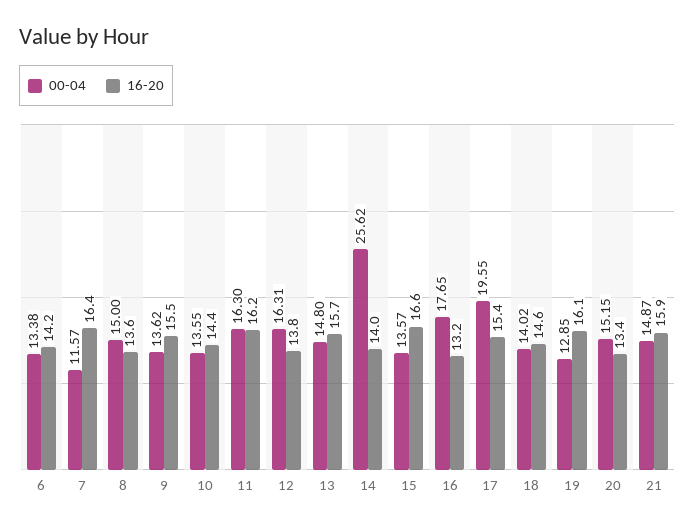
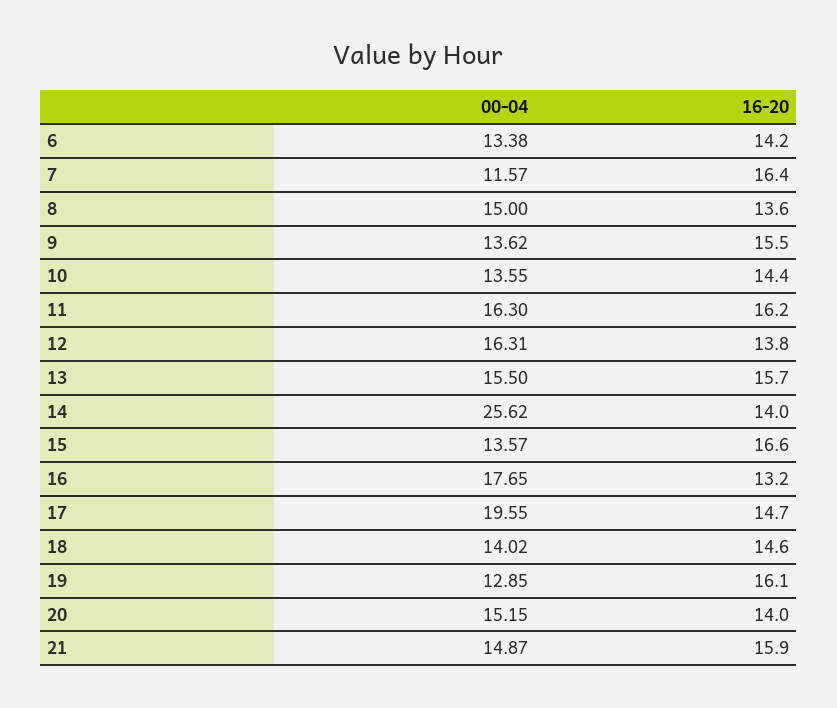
00-04, 13: 14.8 -> 15.5
16-20, 17: 15.4 -> 14.7
16-20, 20: 13.4 -> 14

